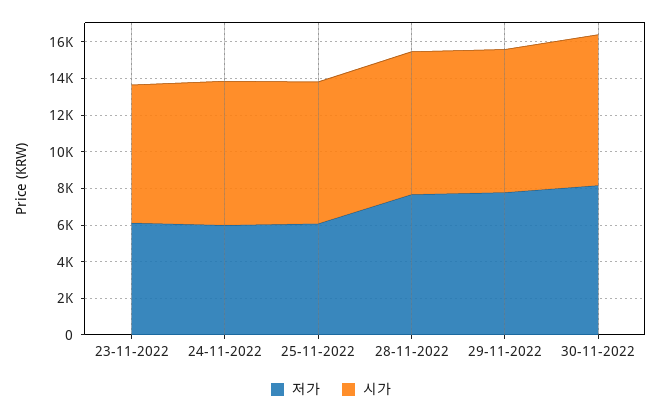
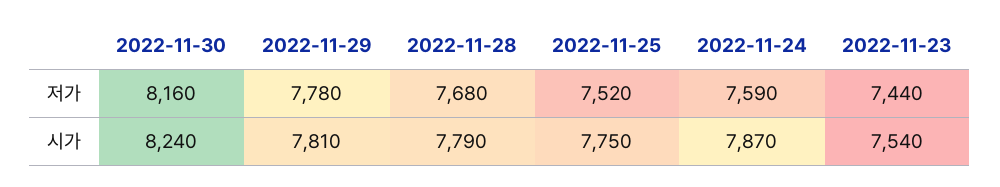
저가, 23-11-2022: 6000 -> 7440
저가, 24-11-2022: 6000 -> 7590
저가, 25-11-2022: 6000 -> 7520

